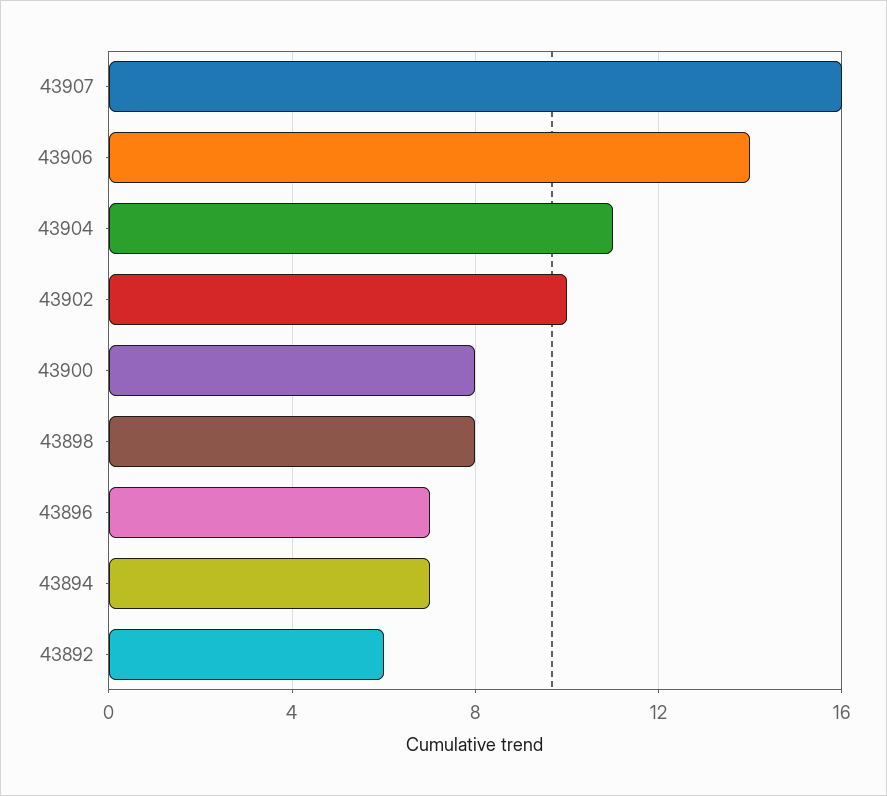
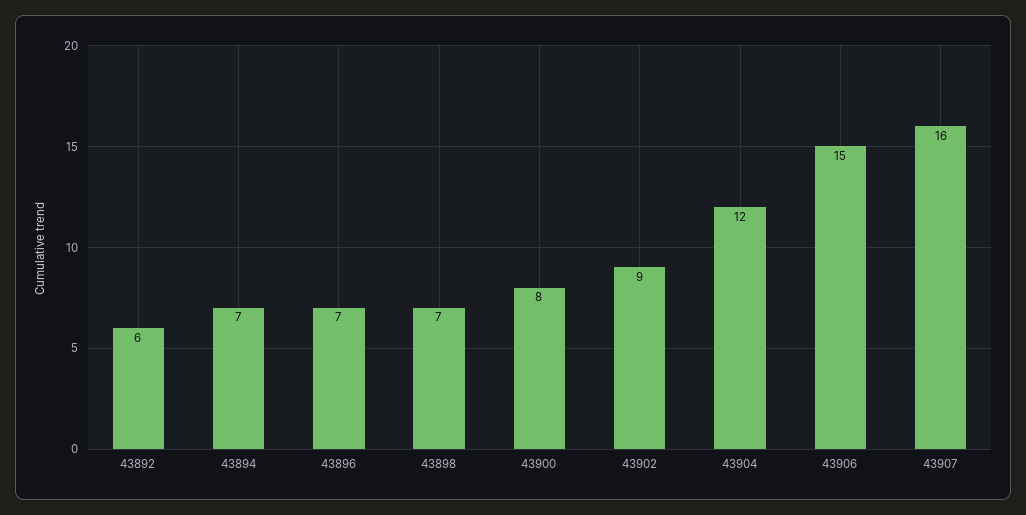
43906: 14 -> 15
43904: 11 -> 12
43902: 10 -> 9
43898: 8 -> 7

